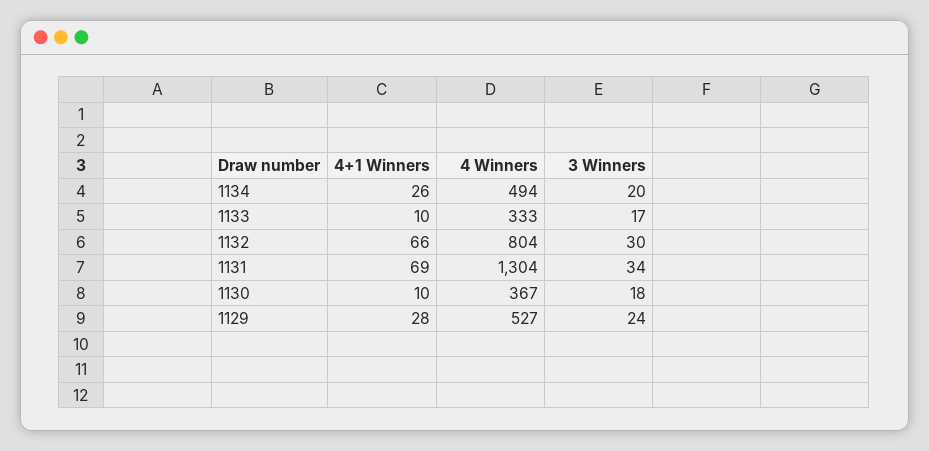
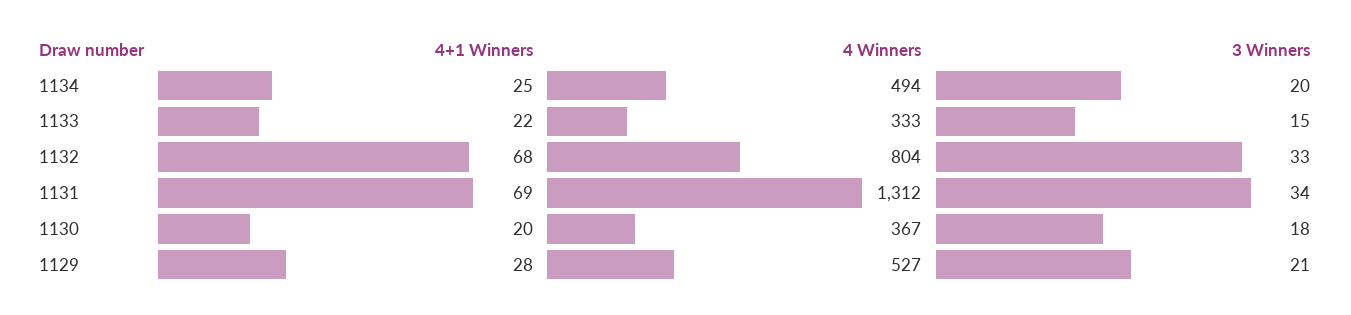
4+1 Winners, 1134: 26 -> 25
4+1 Winners, 1133: 10 -> 22
3 Winners, 1133: 17 -> 15
4+1 Winners, 1132: 66 -> 68
3 Winners, 1132: 30 -> 33
4 Winners, 1131: 1304 -> 1312
4+1 Winners, 1130: 10 -> 20
3 Winners, 1129: 24 -> 21

